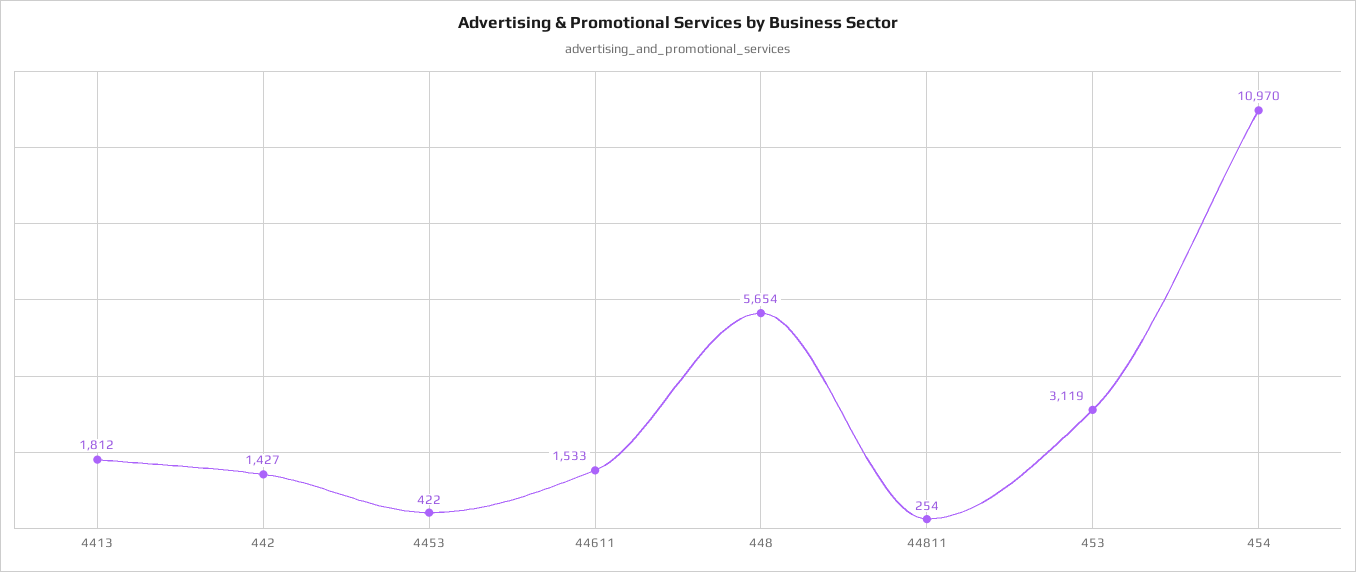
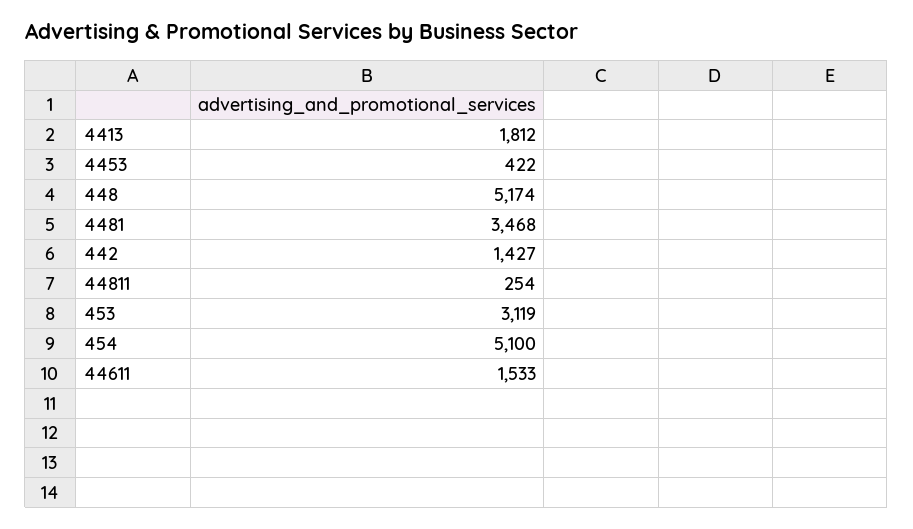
448: 5654 -> 5174
454: 10970 -> 5100
4481: none -> 3468

